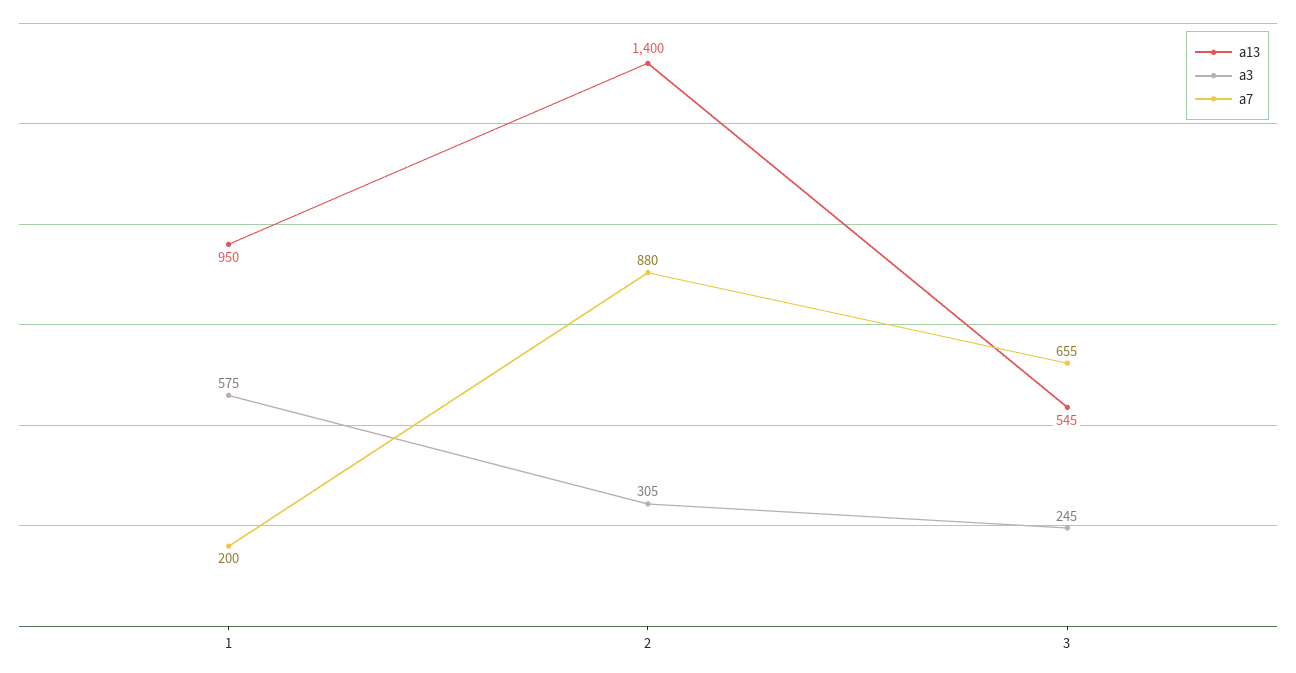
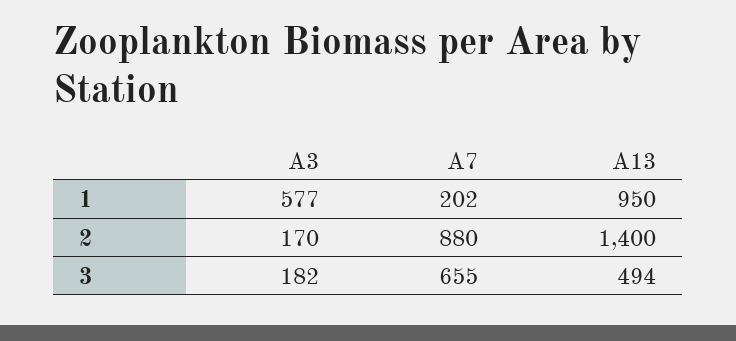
a3, 1: 575 -> 577
a7, 1: 200 -> 202
a3, 2: 305 -> 170
a13, 3: 545 -> 494
a3, 3: 245 -> 182

